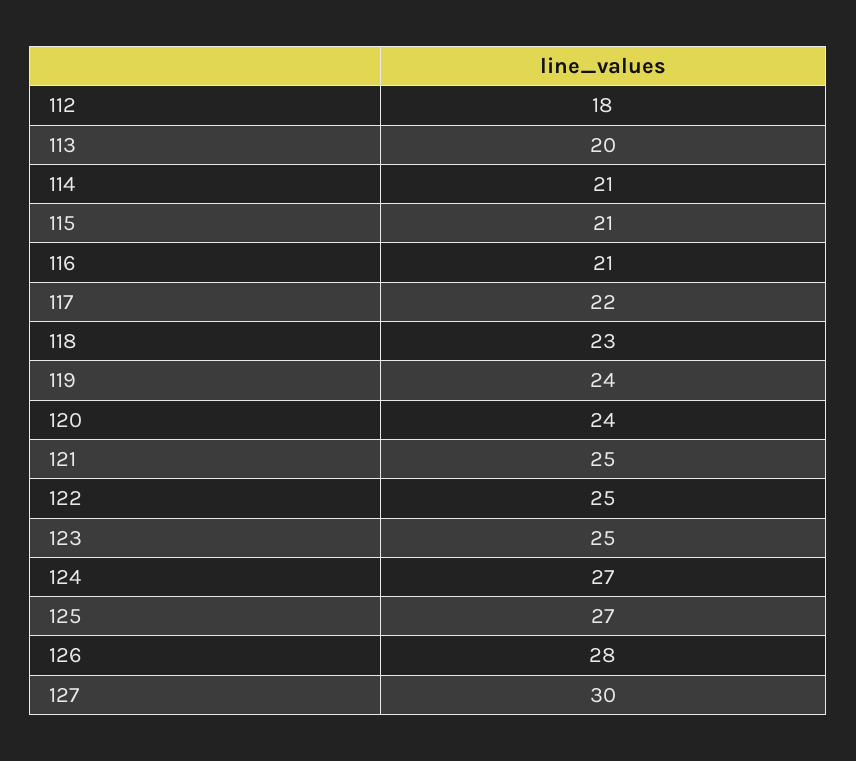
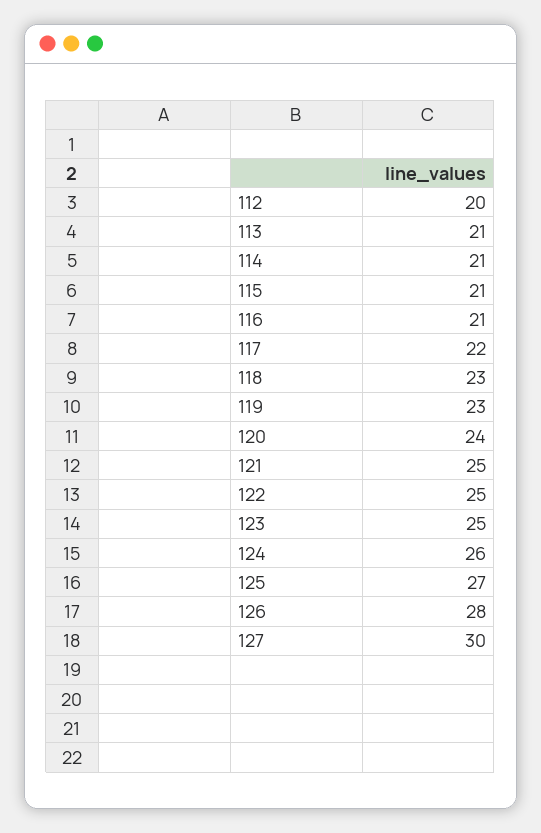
112: 18 -> 20
113: 20 -> 21
119: 24 -> 23
124: 27 -> 26

